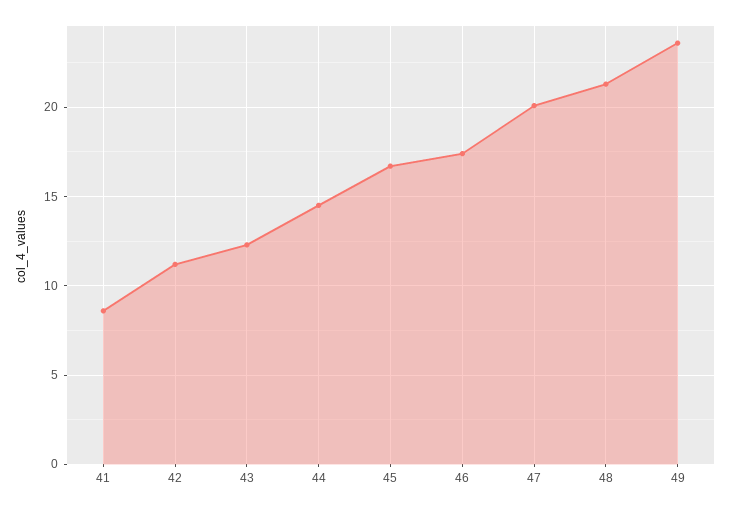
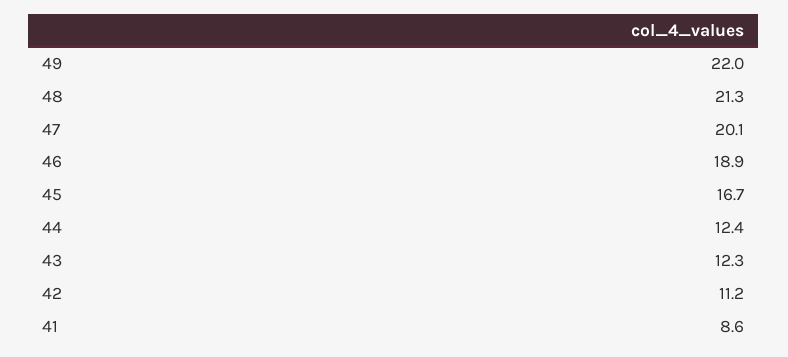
44: 14.5 -> 12.4
46: 17.5 -> 18.9
49: 23.5 -> 22

